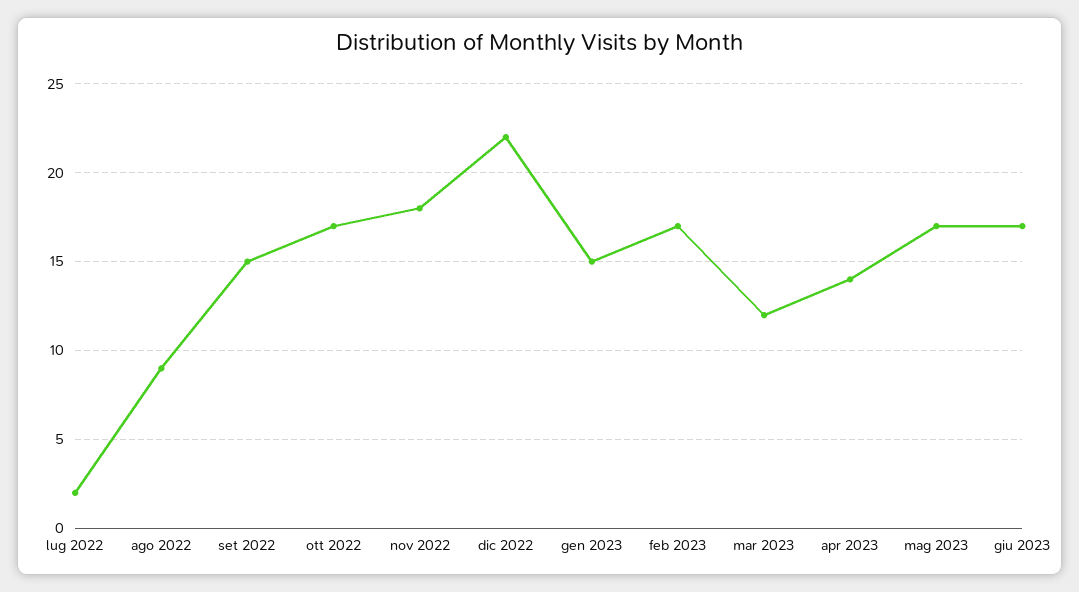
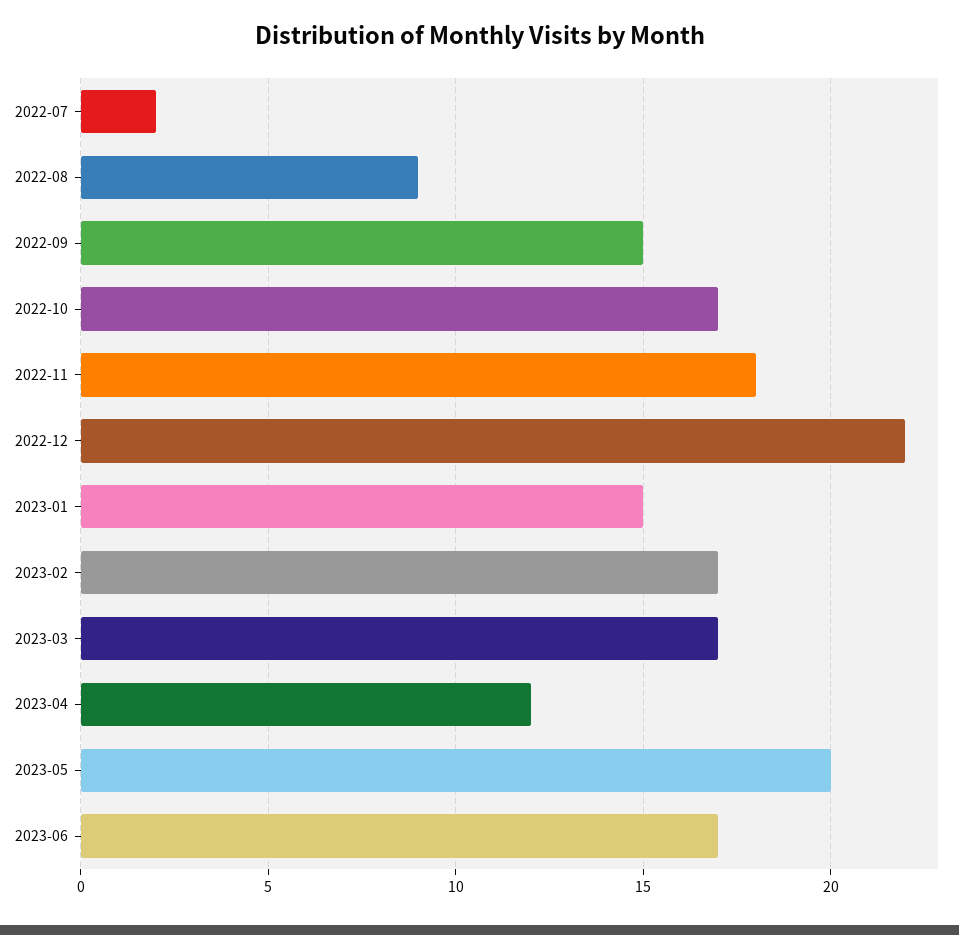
mar 2023: 12 -> 17
apr 2023: 14 -> 12
mag 2023: 17 -> 20

